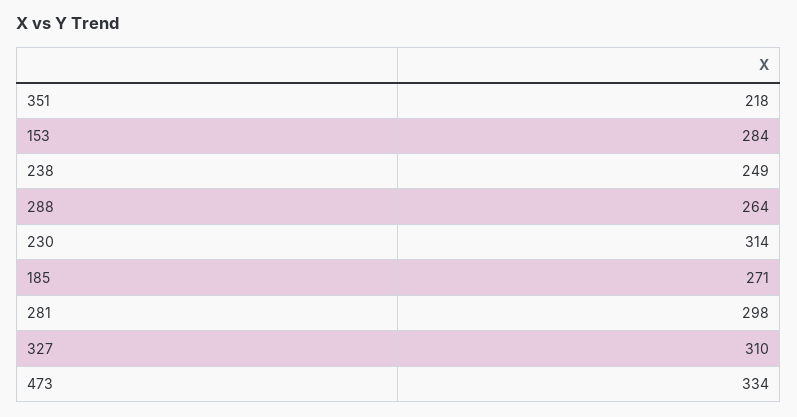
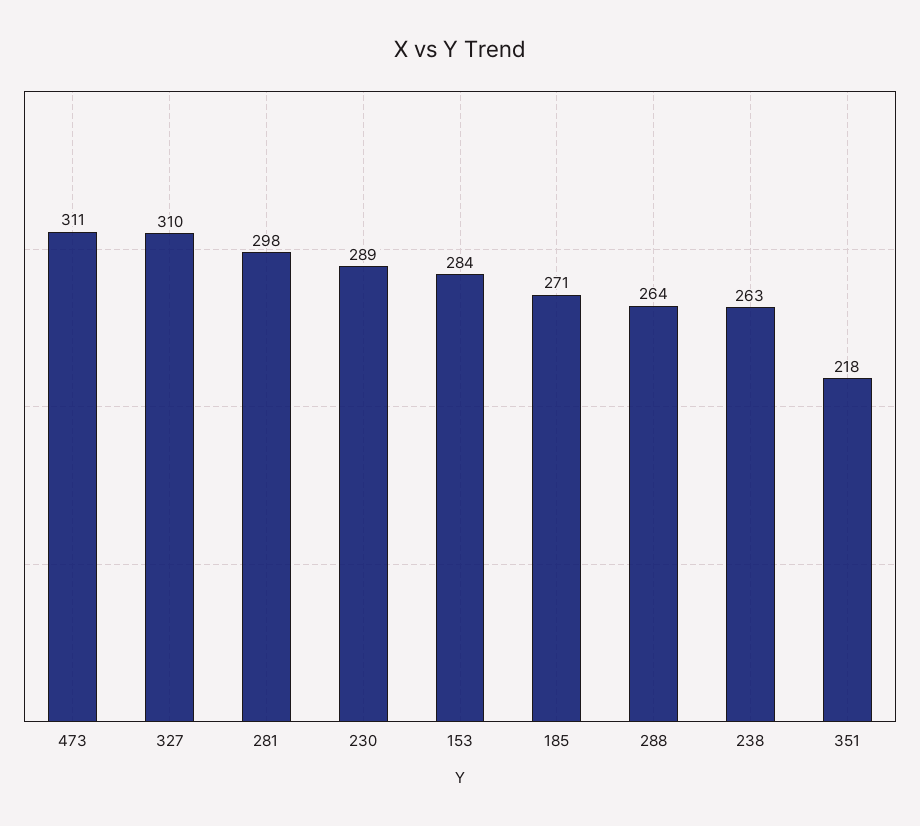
238: 249 -> 263
230: 314 -> 289
473: 334 -> 311

